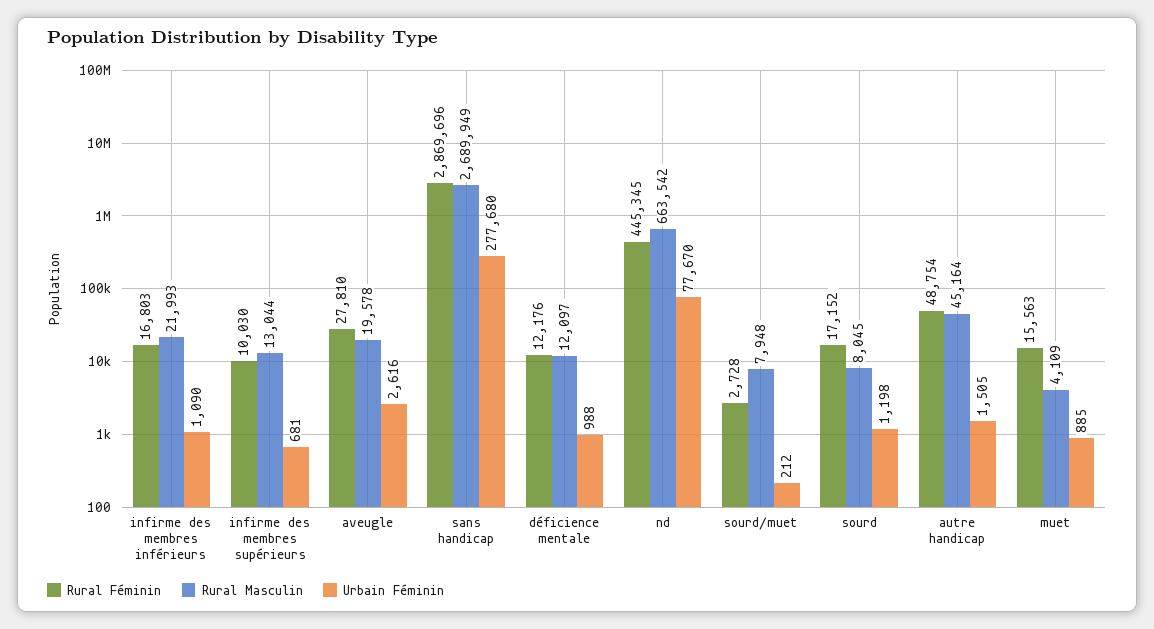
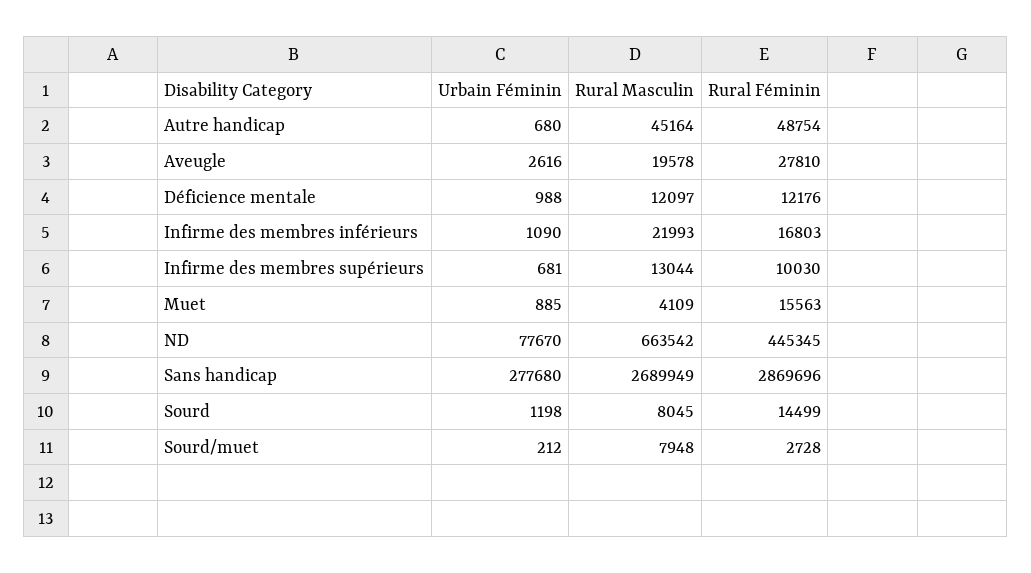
Rural Féminin, sourd: 17152 -> 14499
Urbain Féminin, autre handicap: 1505 -> 680

